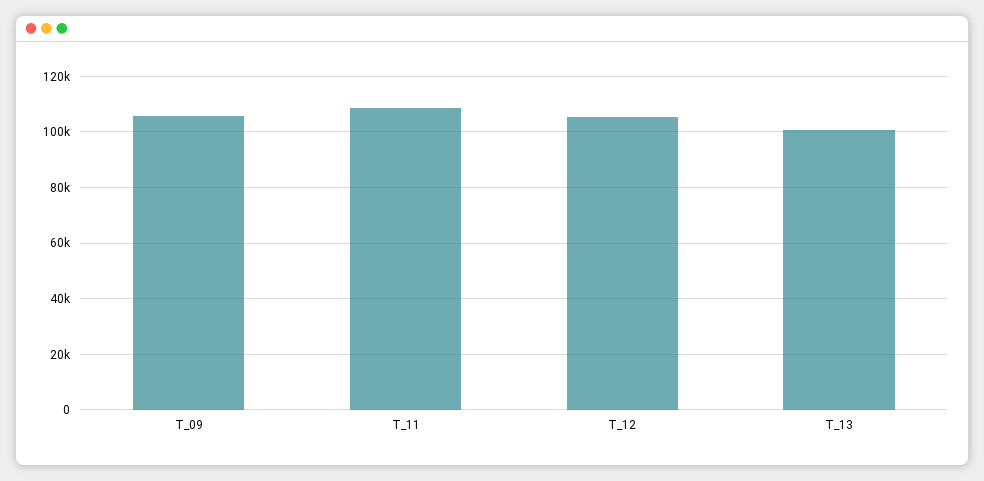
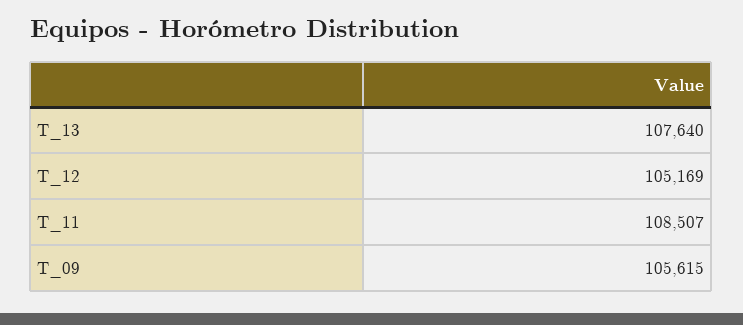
T_13: 100000 -> 107640

